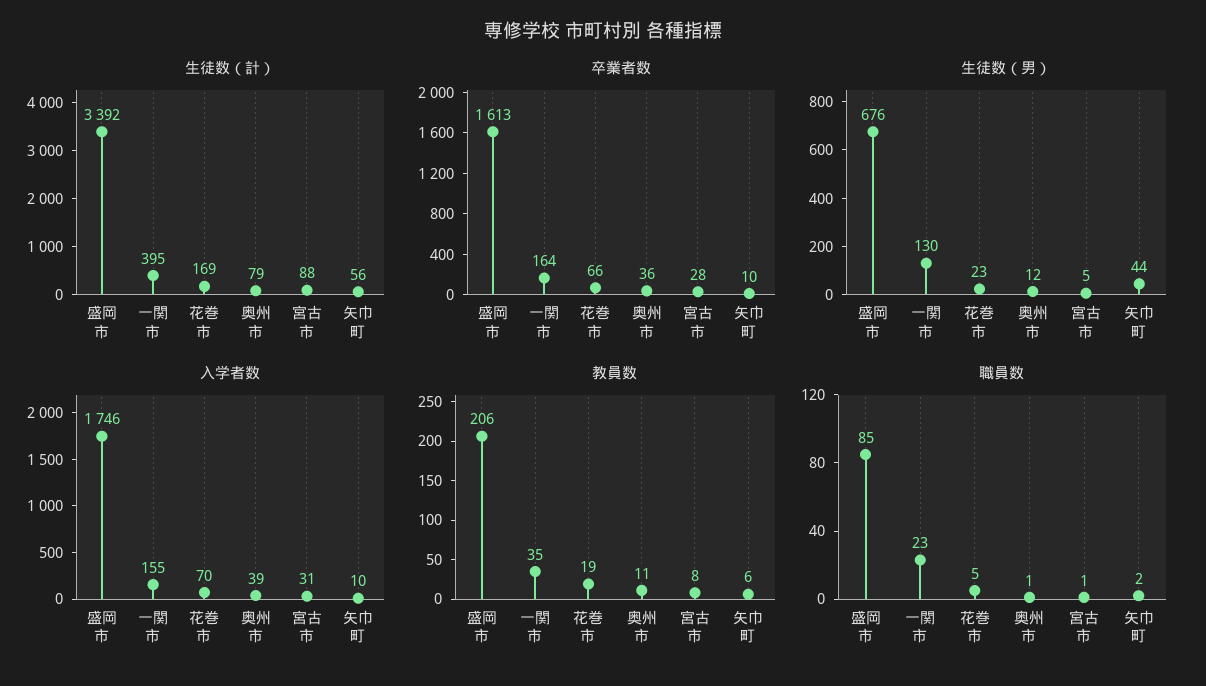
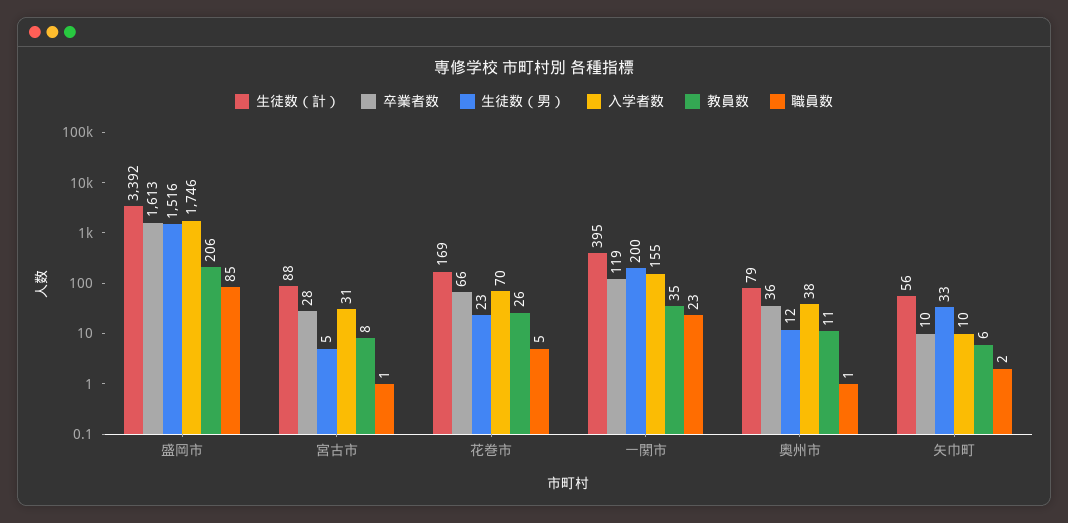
卒業者数, 一関市: 164 -> 119
生徒数（男）, 盛岡市: 676 -> 1516
生徒数（男）, 一関市: 130 -> 200
生徒数（男）, 矢巾町: 44 -> 33
入学者数, 奥州市: 39 -> 38
教員数, 花巻市: 19 -> 26

